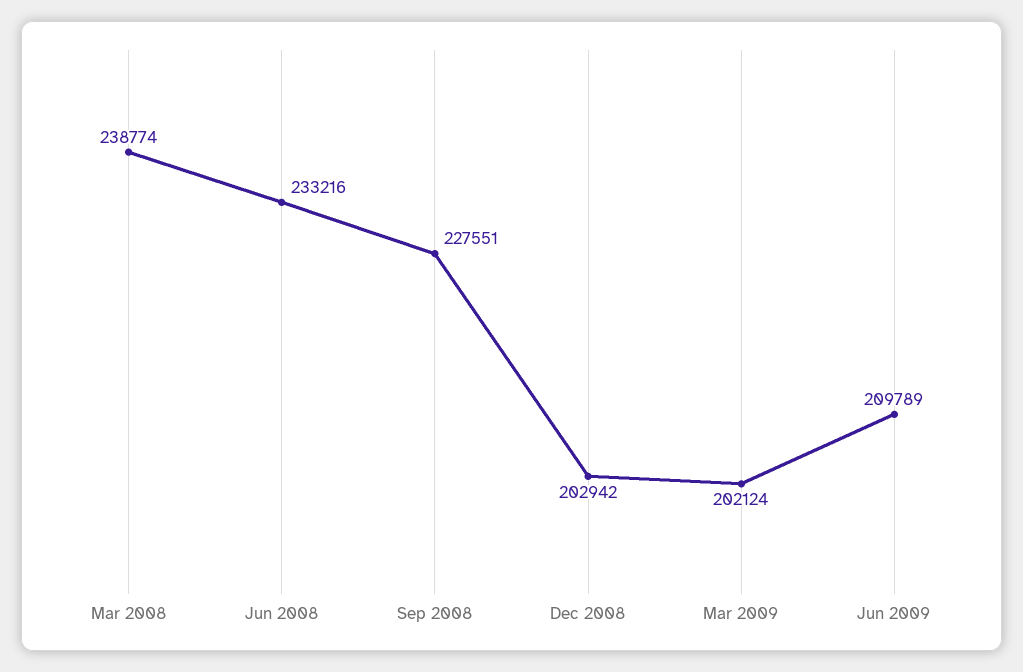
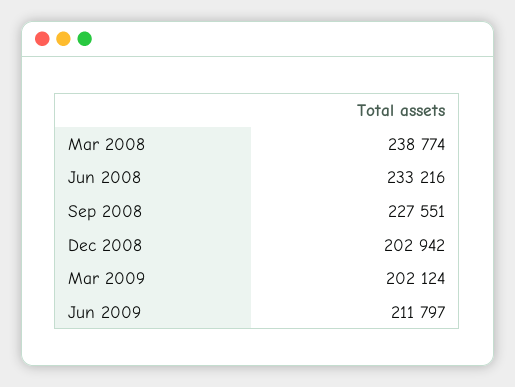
Jun 2009: 209789 -> 211797

